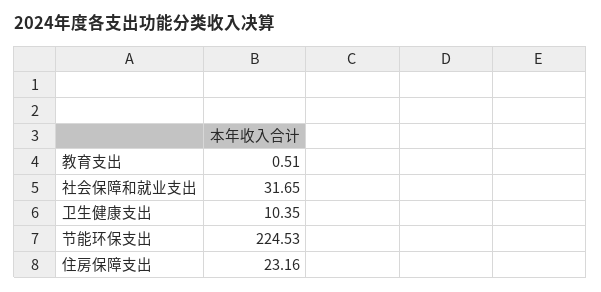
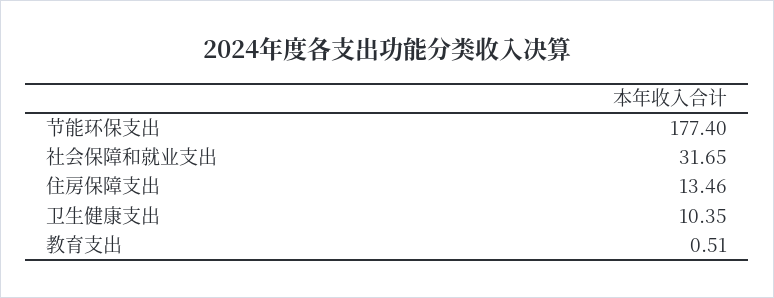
节能环保支出: 224.53 -> 177.4
住房保障支出: 23.16 -> 13.46

